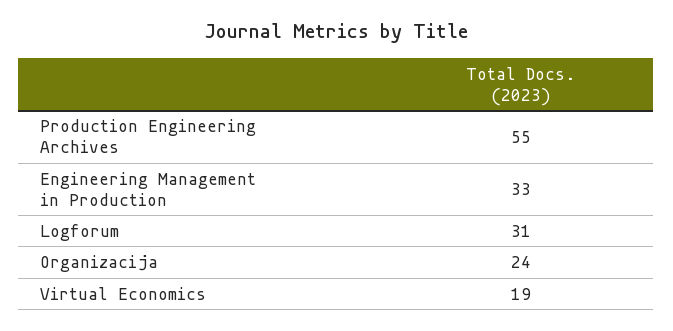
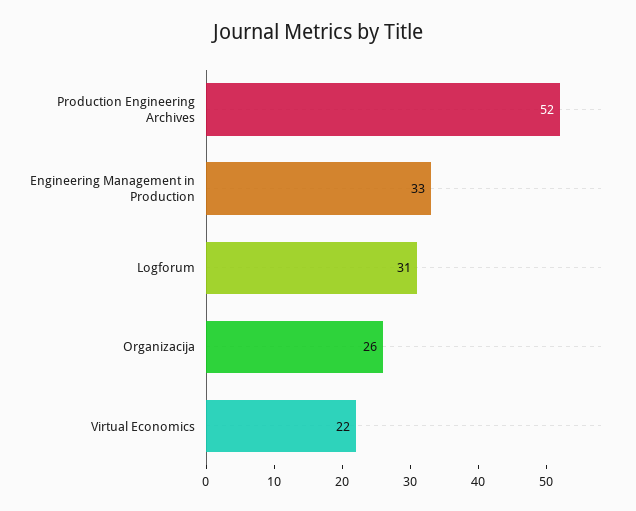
Production Engineering Archives: 55 -> 52
Organizacija: 24 -> 26
Virtual Economics: 19 -> 22

